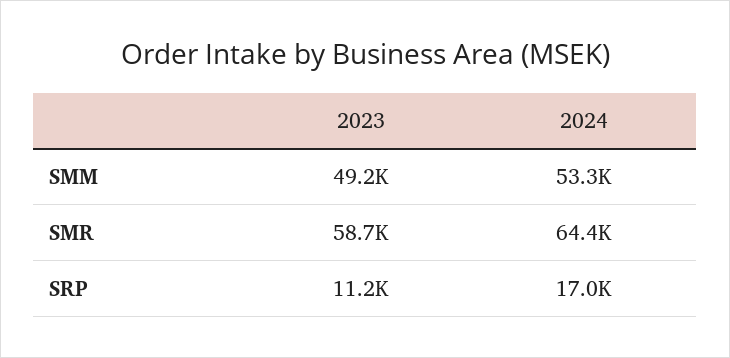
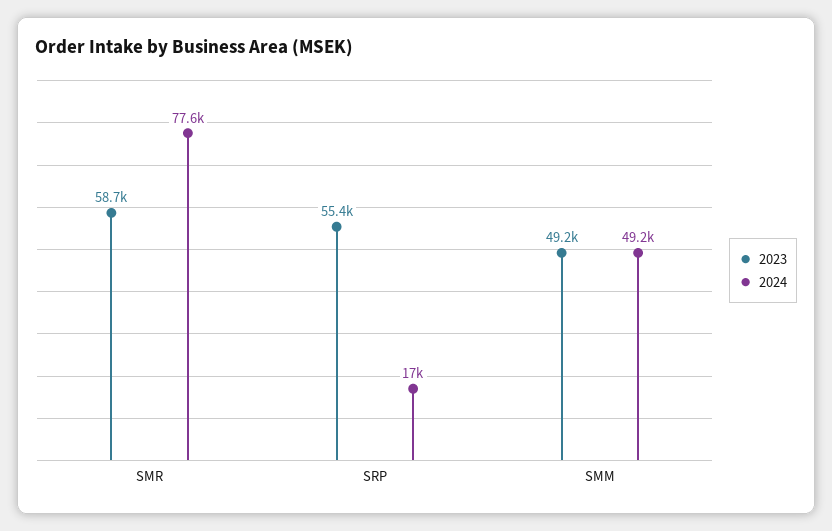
2024, SMM: 53300 -> 49200
2024, SMR: 64400 -> 77600
2023, SRP: 11200 -> 55400

